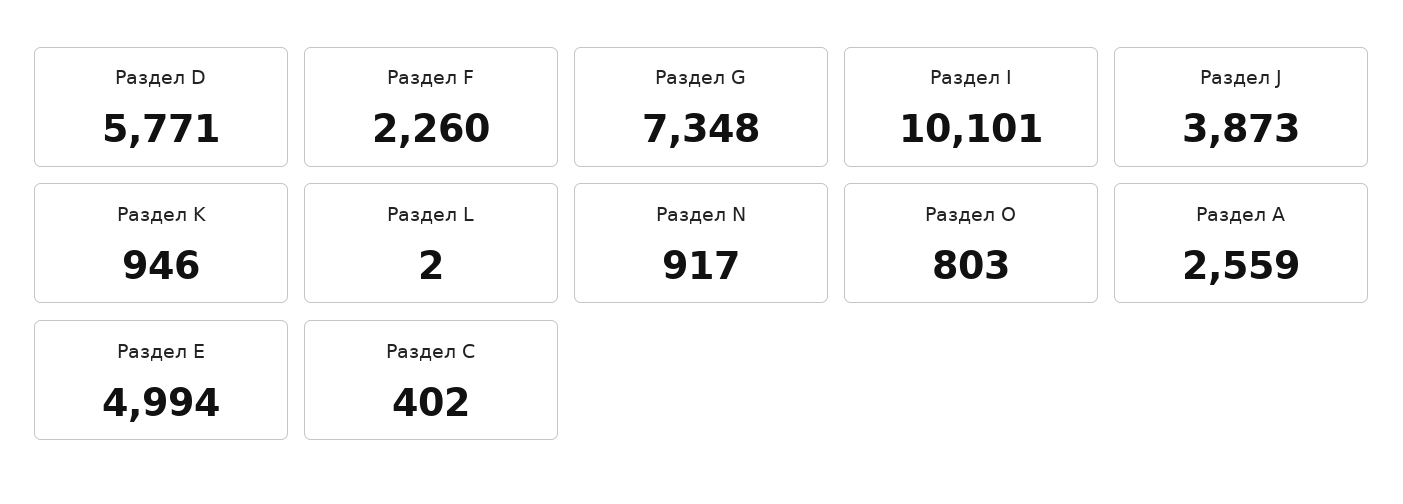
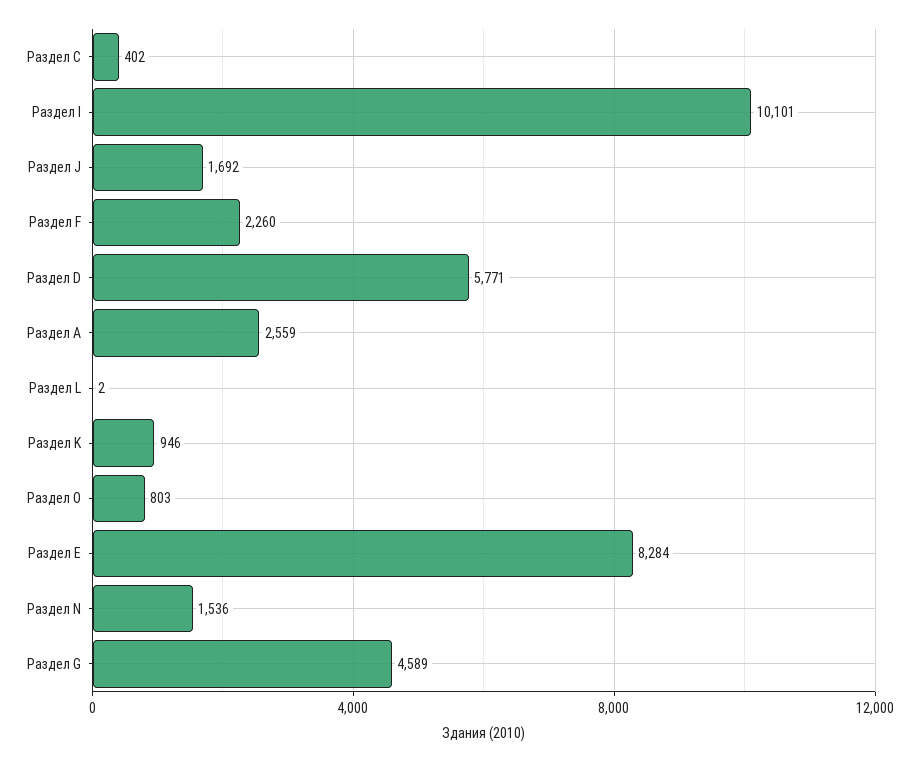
Раздел G: 7348 -> 4589
Раздел J: 3873 -> 1692
Раздел N: 917 -> 1536
Раздел Е: 4994 -> 8284

